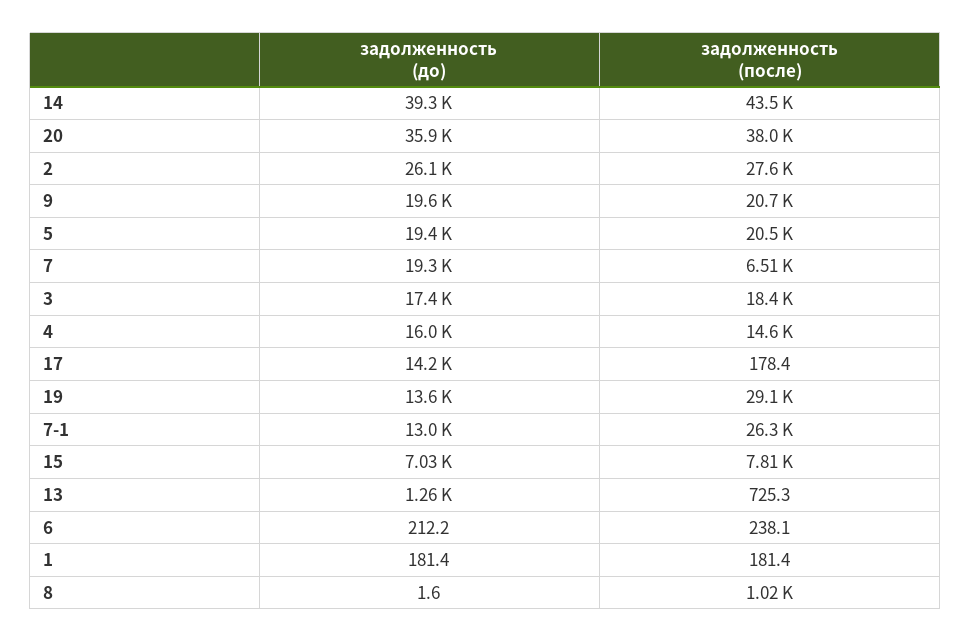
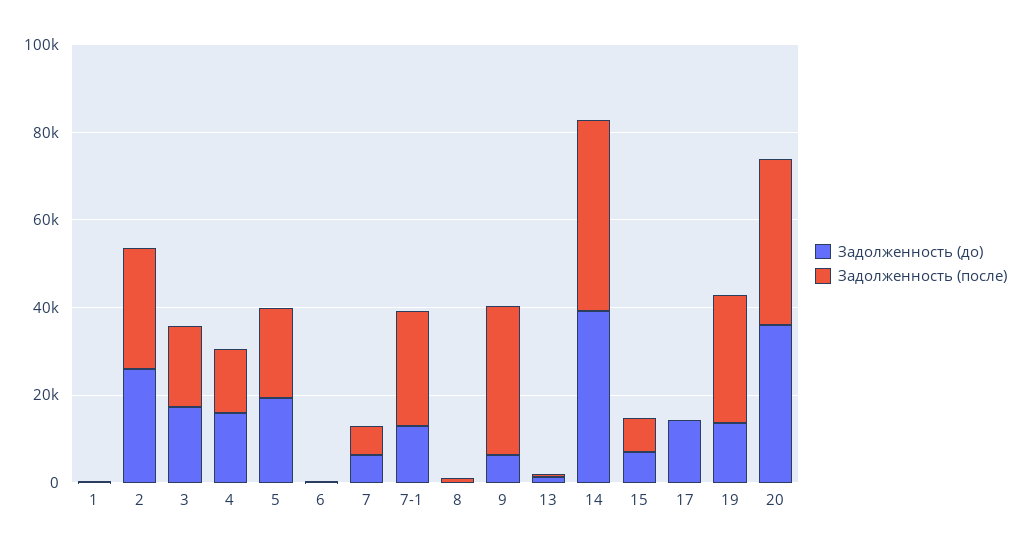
задолженность (до), 9: 19600 -> 5000
задолженность (после), 9: 20700 -> 35000
задолженность (до), 7: 19300 -> 5000

